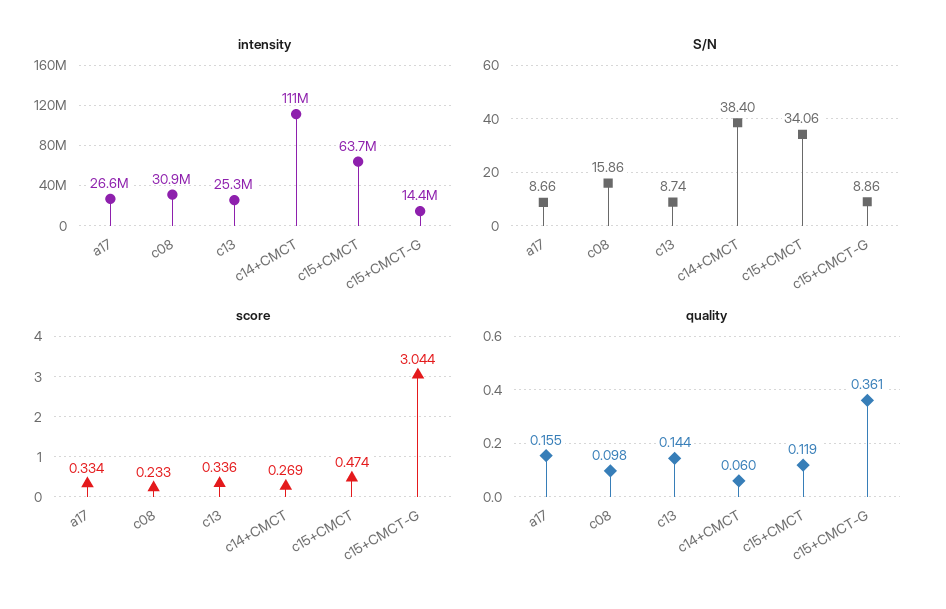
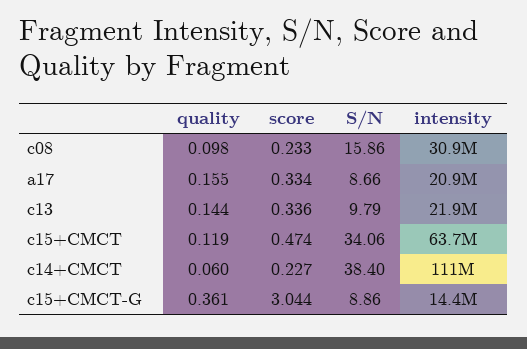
intensity, a17: 26600000 -> 20900000
intensity, c13: 25300000 -> 21900000
S/N, c13: 8.74 -> 9.79
score, c14+CMCT: 0.269 -> 0.227

